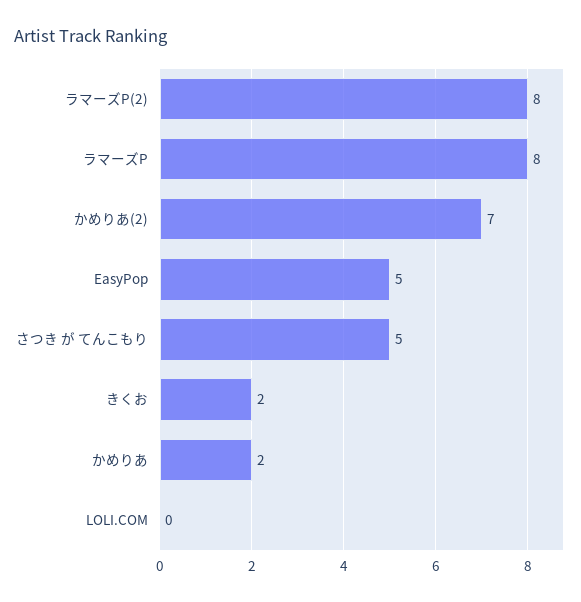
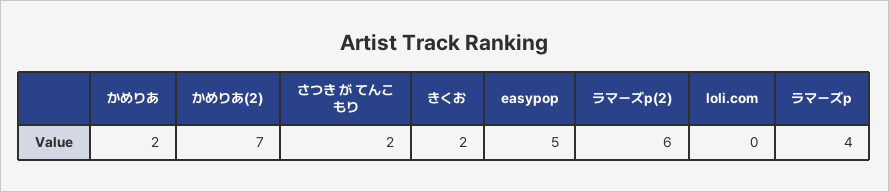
ラマーズP(2): 8 -> 6
ラマーズP: 8 -> 4
さつき が てんこもり: 5 -> 2

